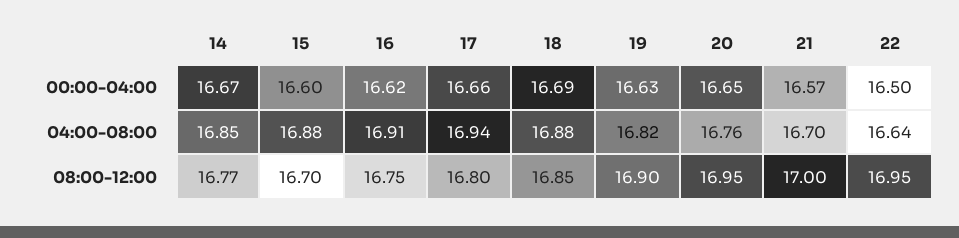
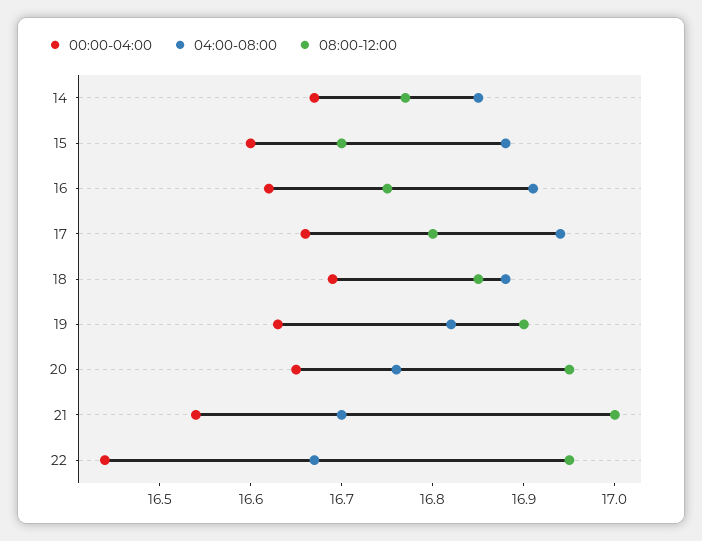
00:00-04:00, 21: 16.57 -> 16.54
00:00-04:00, 22: 16.5 -> 16.44
04:00-08:00, 22: 16.64 -> 16.67

